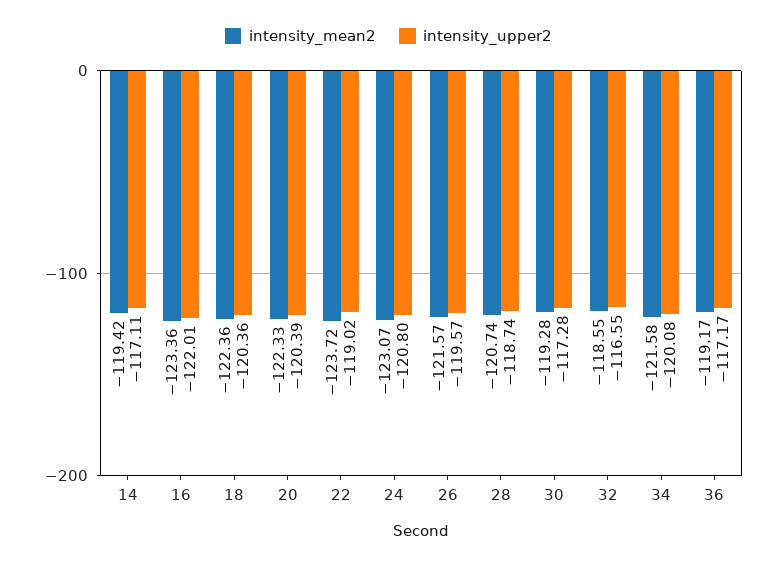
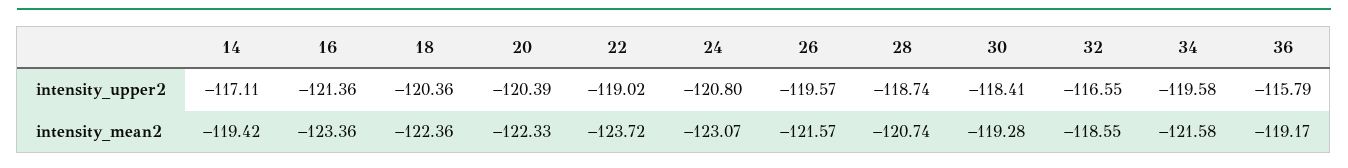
intensity_upper2, 16: -122.01 -> -121.36
intensity_upper2, 30: -117.28 -> -118.41
intensity_upper2, 34: -120.08 -> -119.58
intensity_upper2, 36: -117.17 -> -115.79

